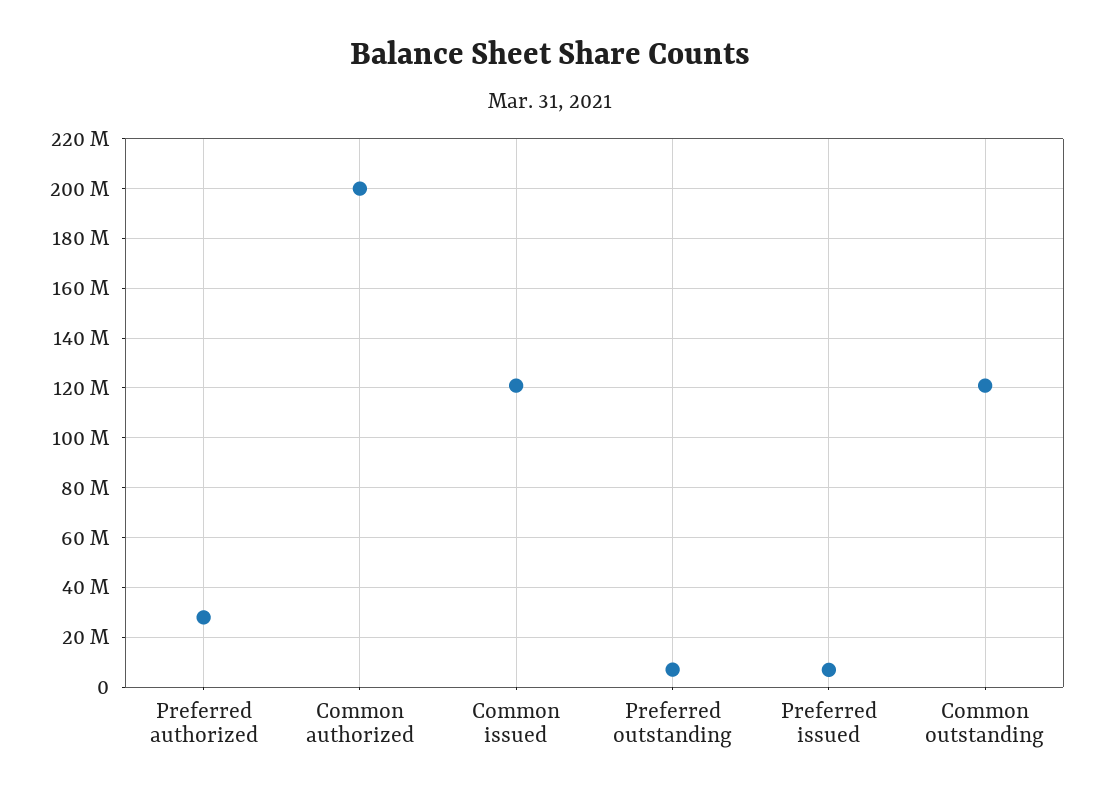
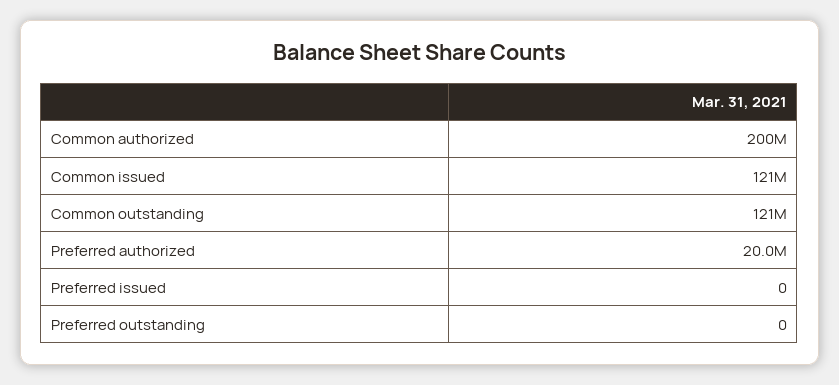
Preferred authorized: 27500000 -> 20000000
Preferred outstanding: 7500000 -> 0
Preferred issued: 7500000 -> 0

